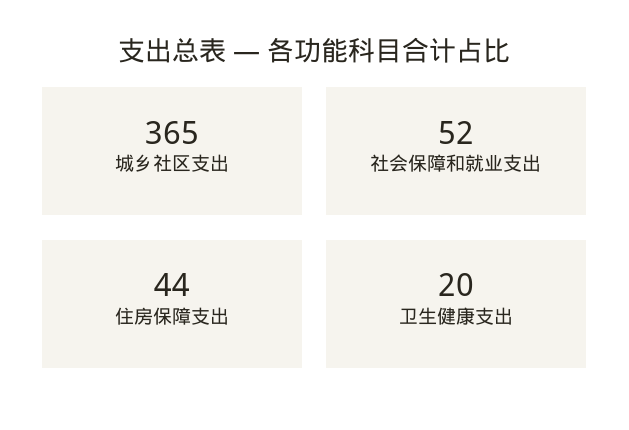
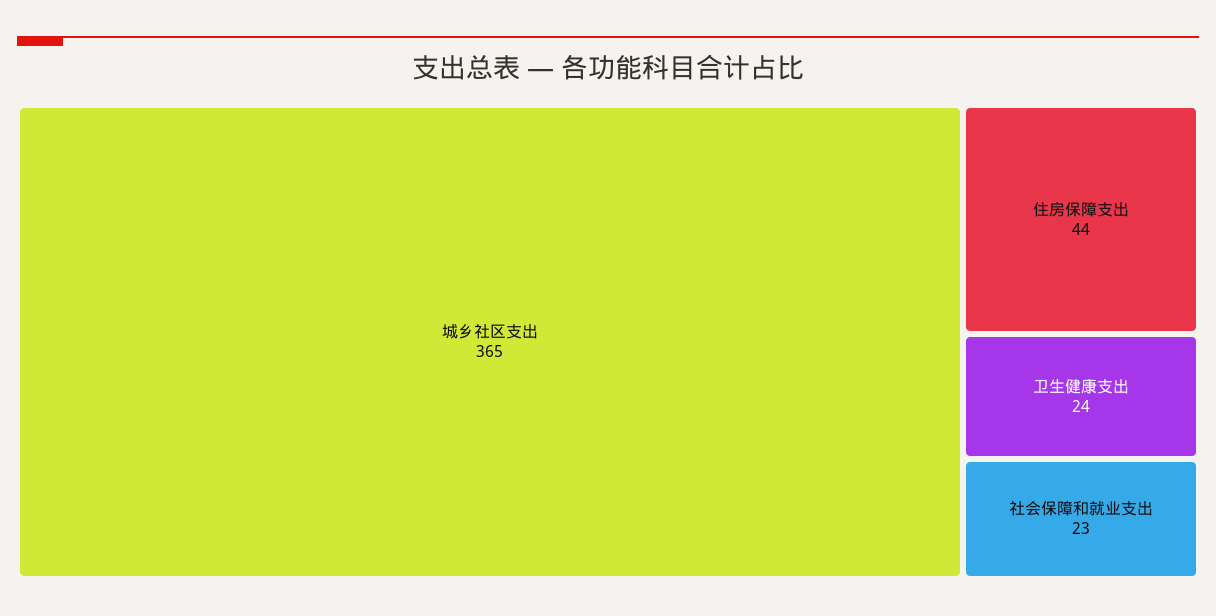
社会保障和就业支出: 52 -> 23
卫生健康支出: 20 -> 24

